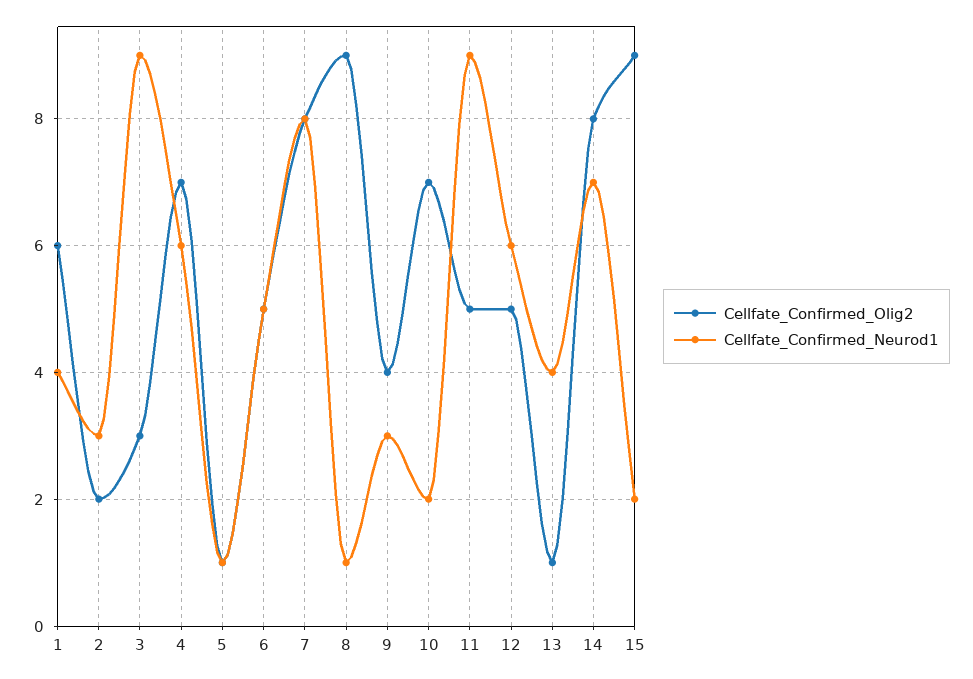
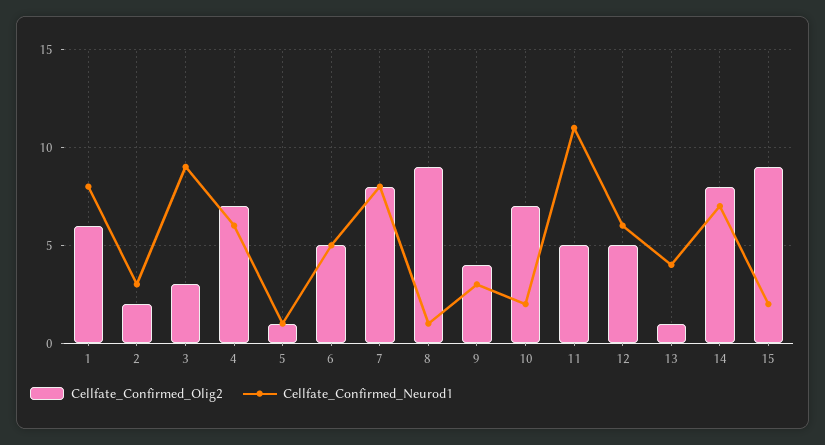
Cellfate_Confirmed_Neurod1, 1: 4 -> 8
Cellfate_Confirmed_Neurod1, 11: 9 -> 11

